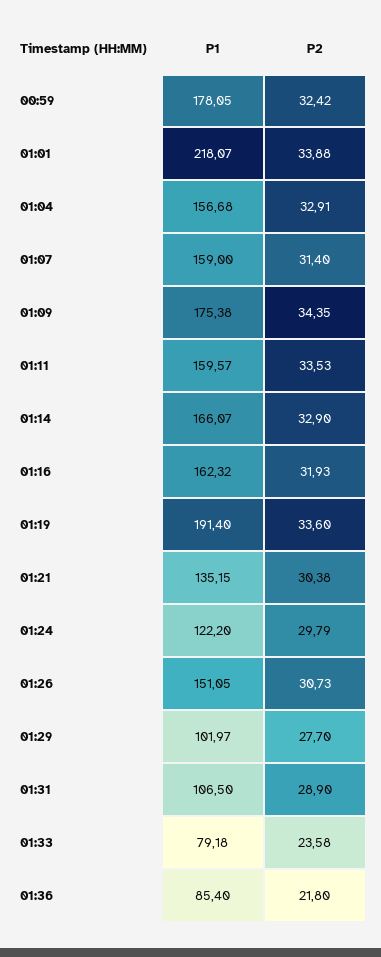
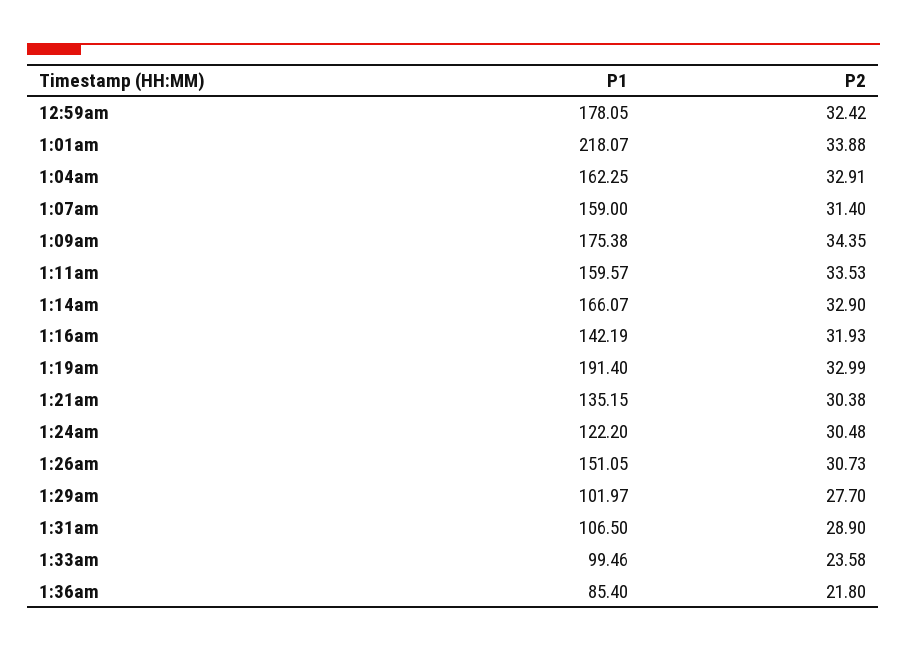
P1, 01:04: 156.68 -> 162.25
P1, 01:16: 162.32 -> 142.19
P2, 01:19: 33.6 -> 32.99
P2, 01:24: 29.79 -> 30.48
P1, 01:33: 79.18 -> 99.46

